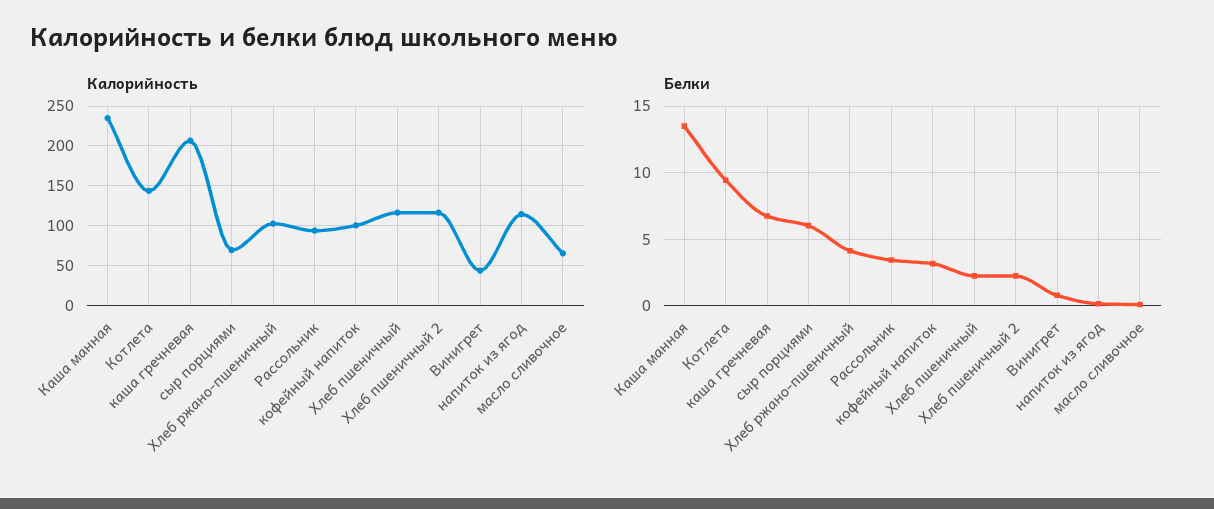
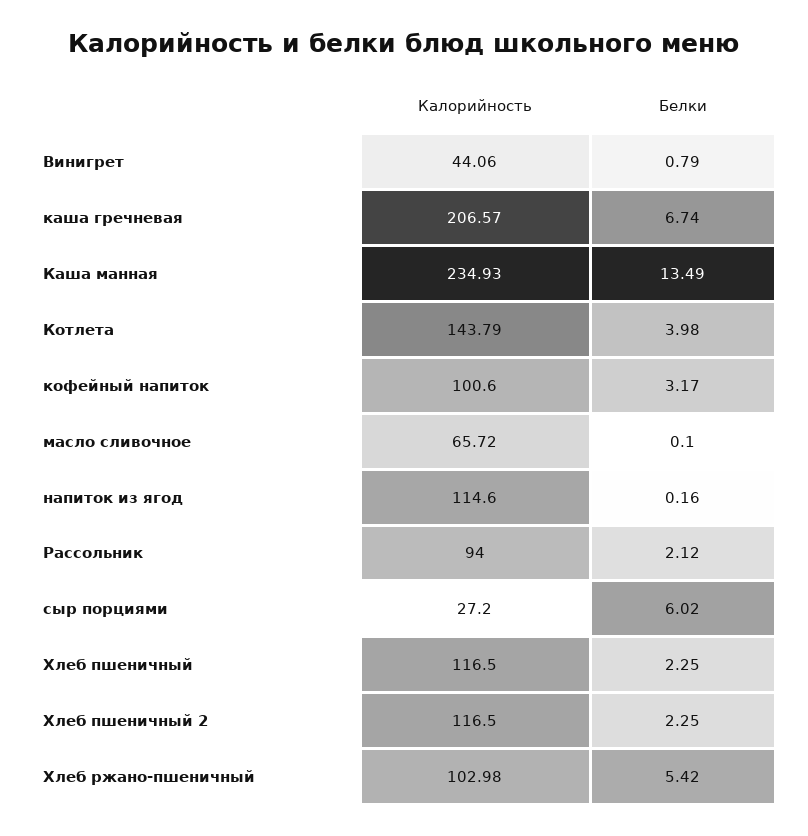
Калорийность, сыр порциями: 70 -> 27.2
Белки, Котлета: 9.5 -> 3.98
Белки, Хлеб ржано-пшеничный: 4 -> 5.42
Белки, Рассольник: 3.5 -> 2.12

